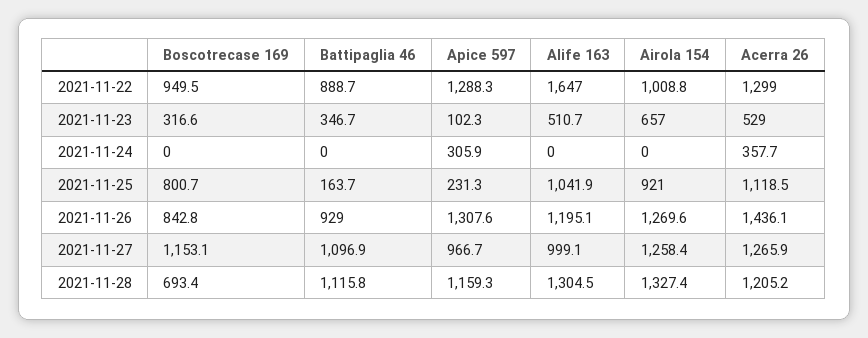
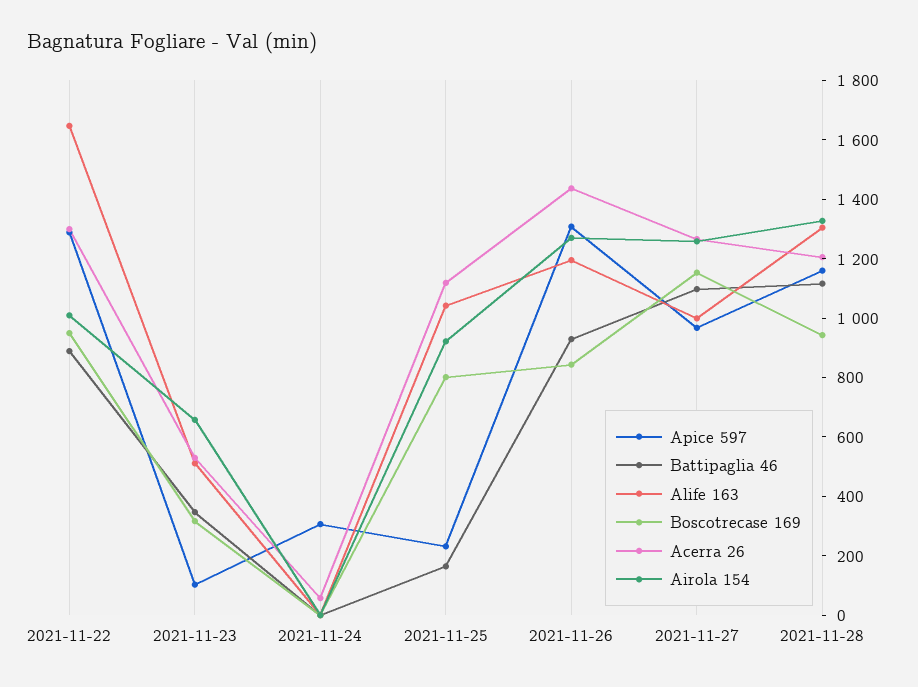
Acerra 26, 2021-11-24: 357.7 -> 50
Boscotrecase 169, 2021-11-28: 693.4 -> 950

